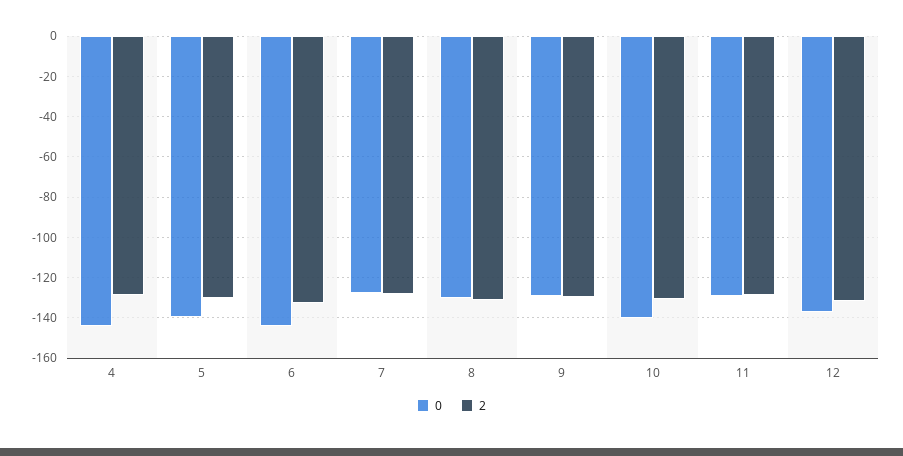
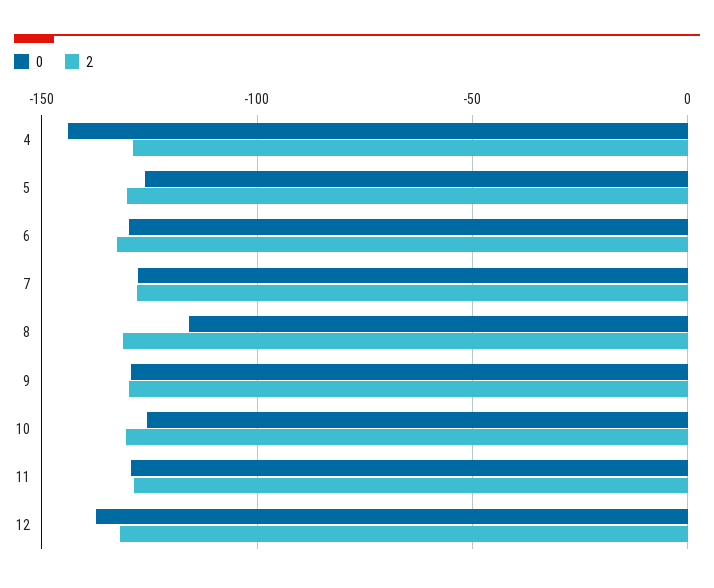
0, 5: -140 -> -125
0, 6: -145 -> -130
0, 8: -130 -> -115
0, 10: -140 -> -125

